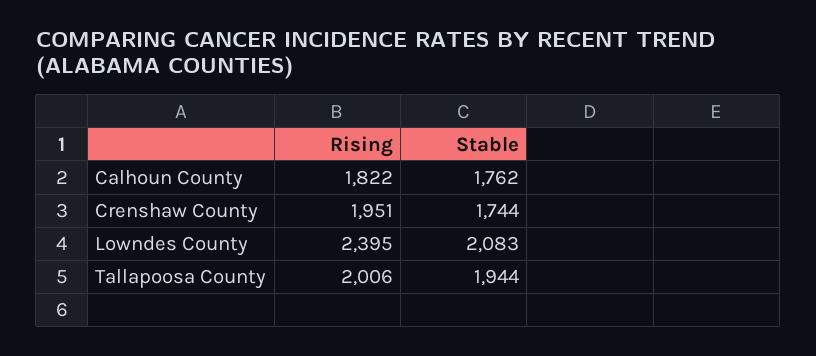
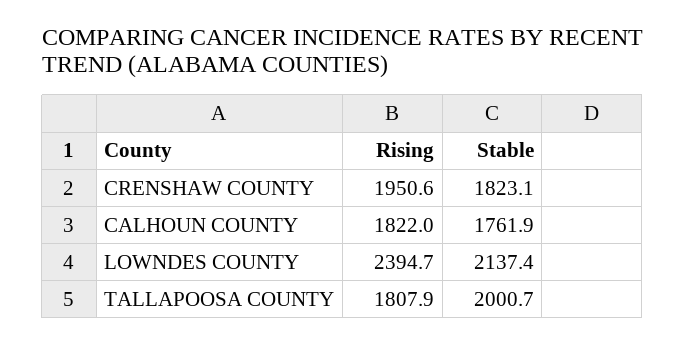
Stable, Crenshaw County: 1744 -> 1823.1
Stable, Lowndes County: 2083 -> 2137.4
Rising, Tallapoosa County: 2006 -> 1807.9
Stable, Tallapoosa County: 1944 -> 2000.7

